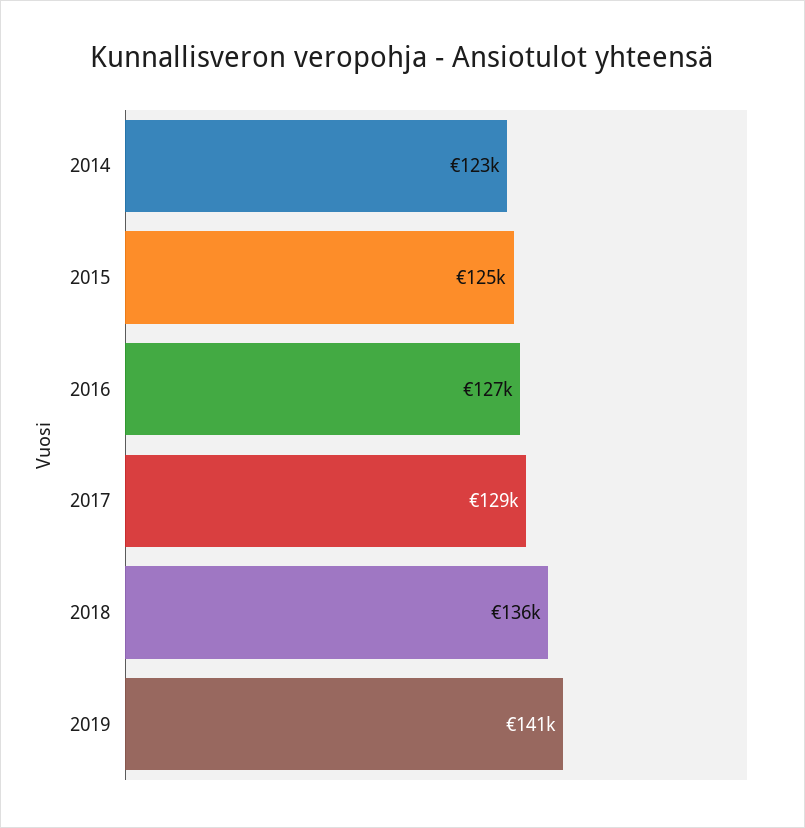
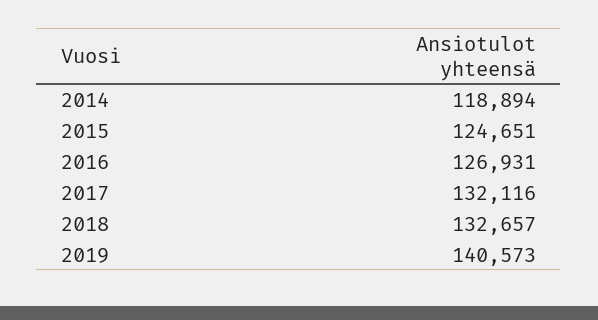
2014: 123000 -> 118894
2017: 129000 -> 132116
2018: 136000 -> 132657

